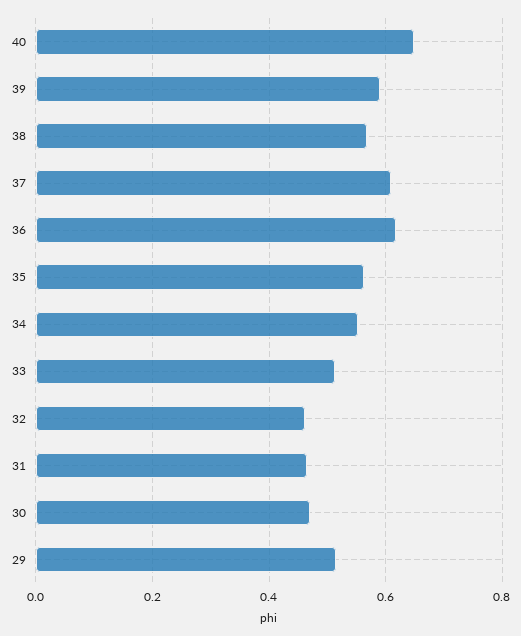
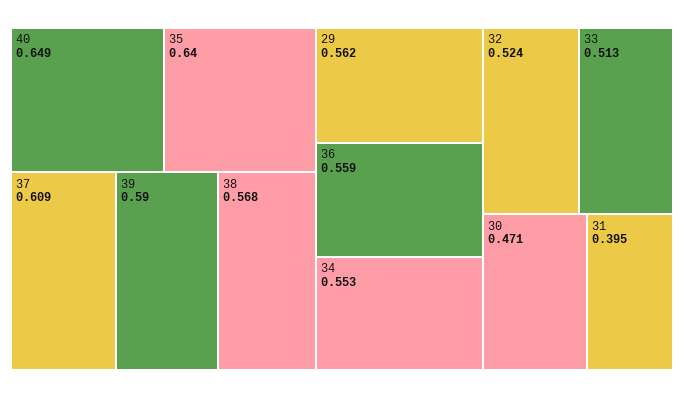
36: 0.62 -> 0.559
35: 0.56 -> 0.64
32: 0.46 -> 0.524
31: 0.46 -> 0.395
29: 0.52 -> 0.562

